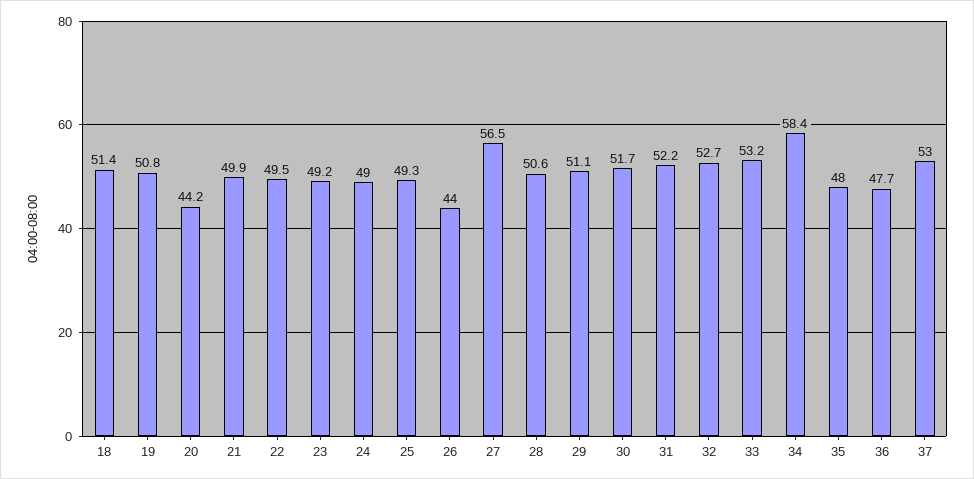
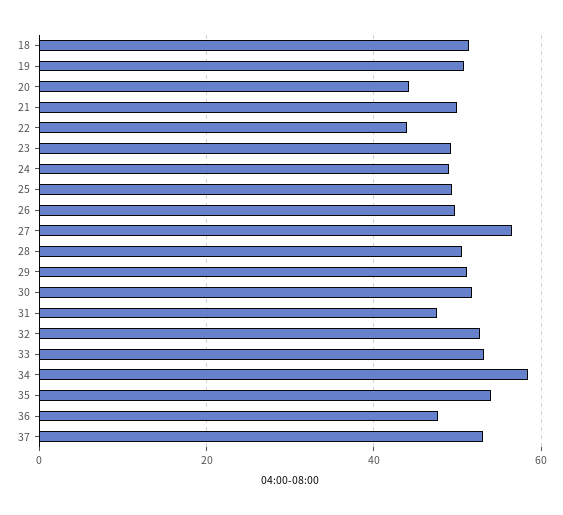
22: 49.5 -> 44
26: 44 -> 50
31: 52.2 -> 48
35: 48 -> 54

